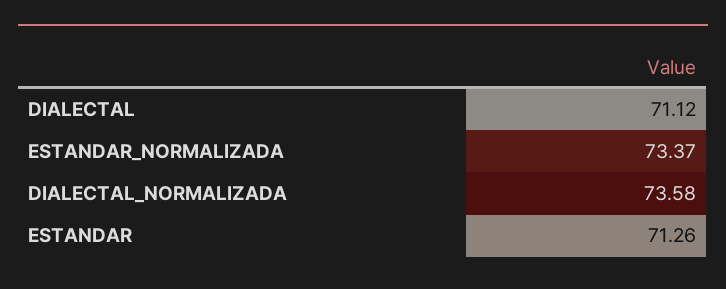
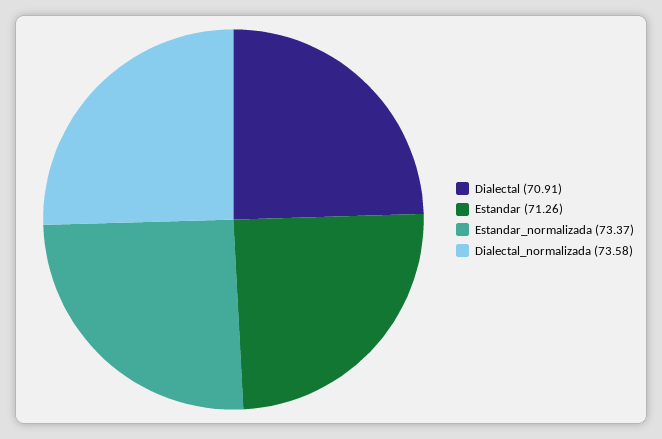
DIALECTAL: 71.12 -> 70.91

